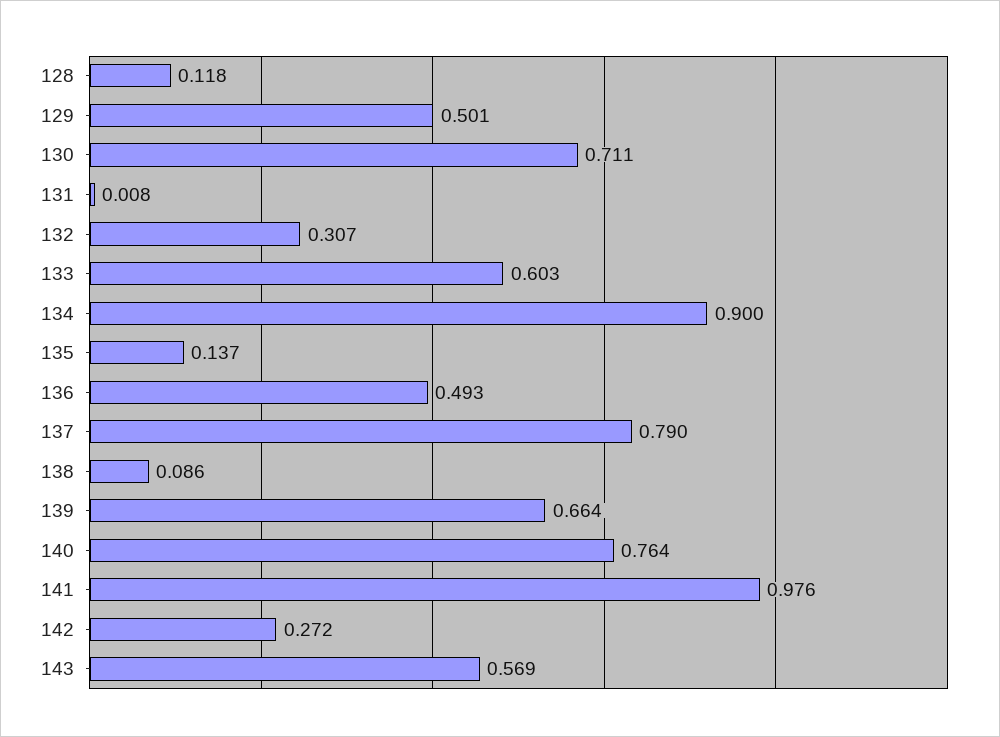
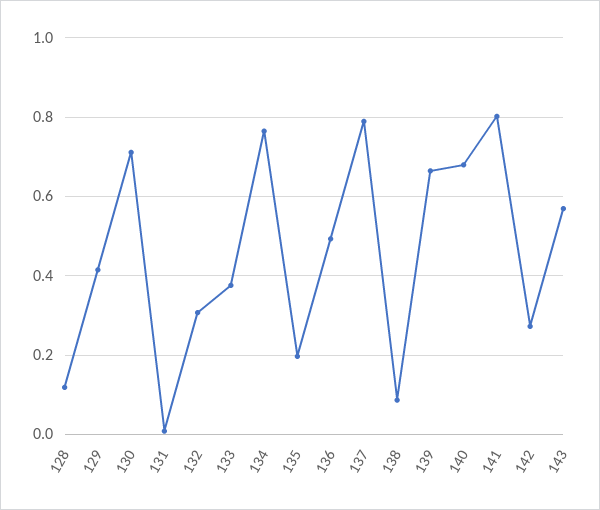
129: 0.501 -> 0.42
133: 0.603 -> 0.38
134: 0.9 -> 0.76
135: 0.137 -> 0.2
140: 0.764 -> 0.68
141: 0.976 -> 0.8

